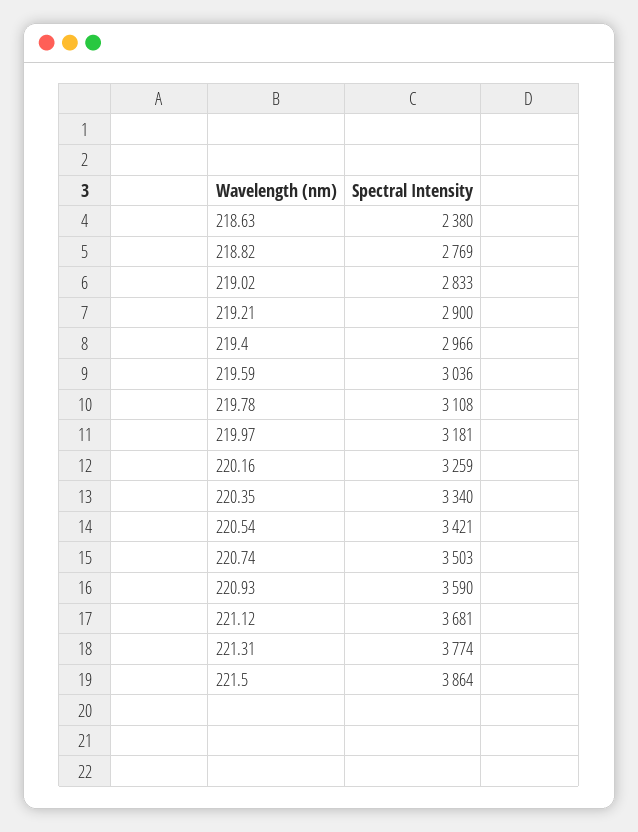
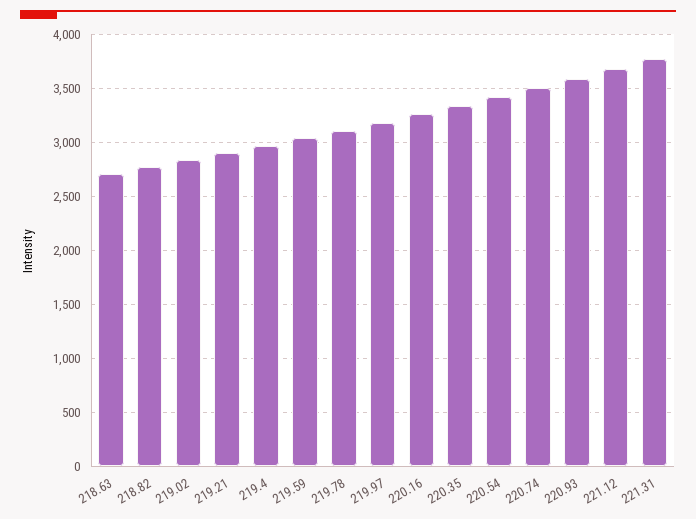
218.63: 2380 -> 2700
221.5: 3864 -> none

